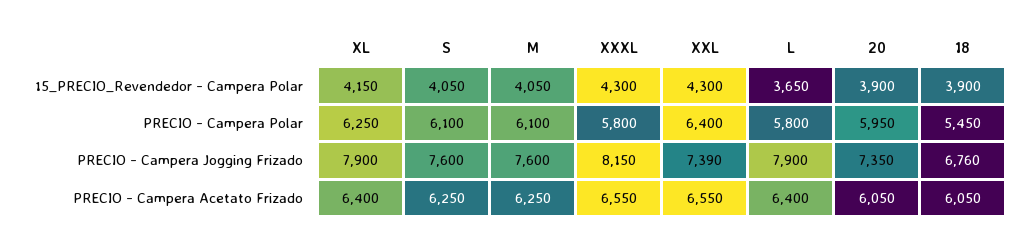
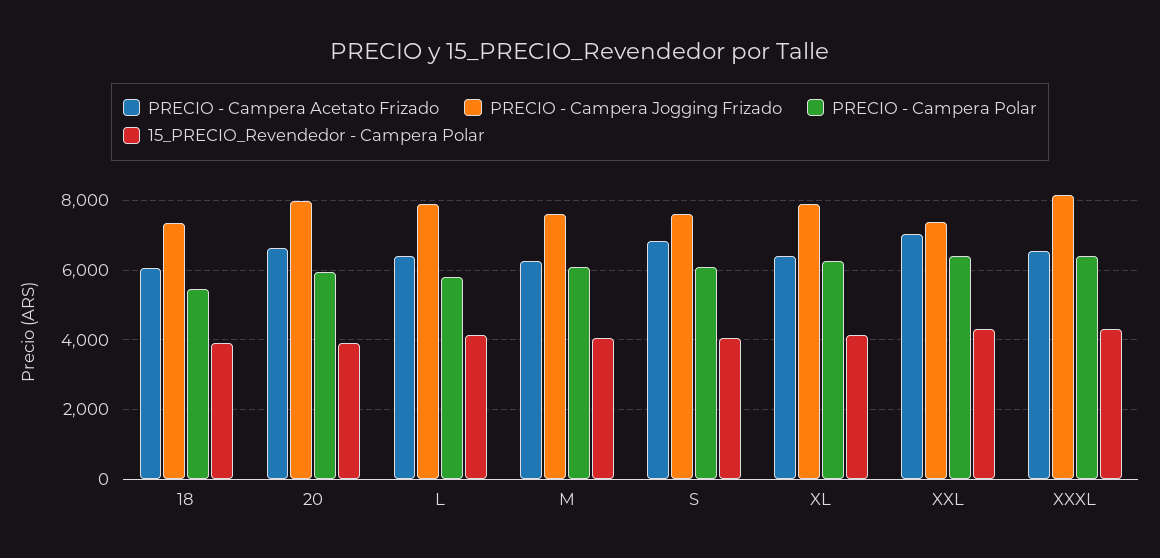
15_PRECIO_Revendedor - Campera Polar, L: 3650 -> 4200
PRECIO - Campera Polar, XXXL: 5800 -> 6400
PRECIO - Campera Jogging Frizado, 20: 7350 -> 8000
PRECIO - Campera Jogging Frizado, 18: 6760 -> 7400
PRECIO - Campera Acetato Frizado, S: 6250 -> 6800
PRECIO - Campera Acetato Frizado, XXL: 6550 -> 7000
PRECIO - Campera Acetato Frizado, 20: 6050 -> 6600

